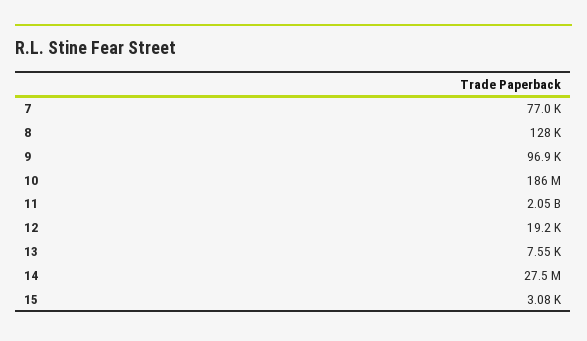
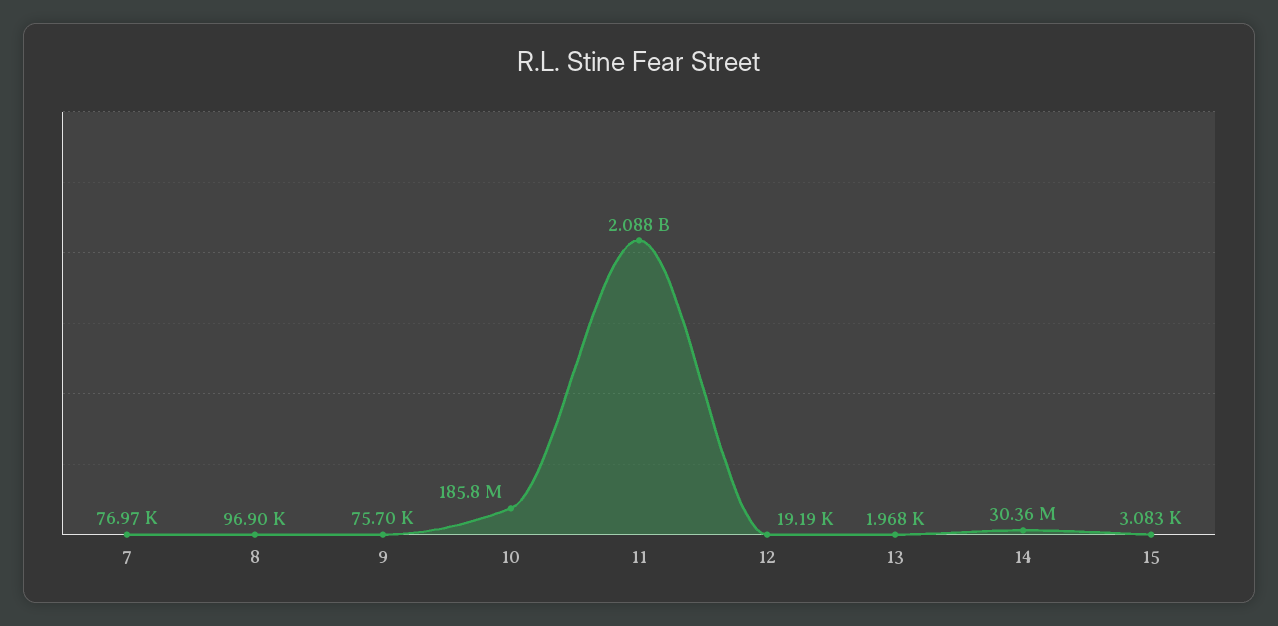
8: 128000 -> 96900
9: 96900 -> 75700
11: 2050000000 -> 2088000000
13: 7550 -> 1968
14: 27500000 -> 30360000

